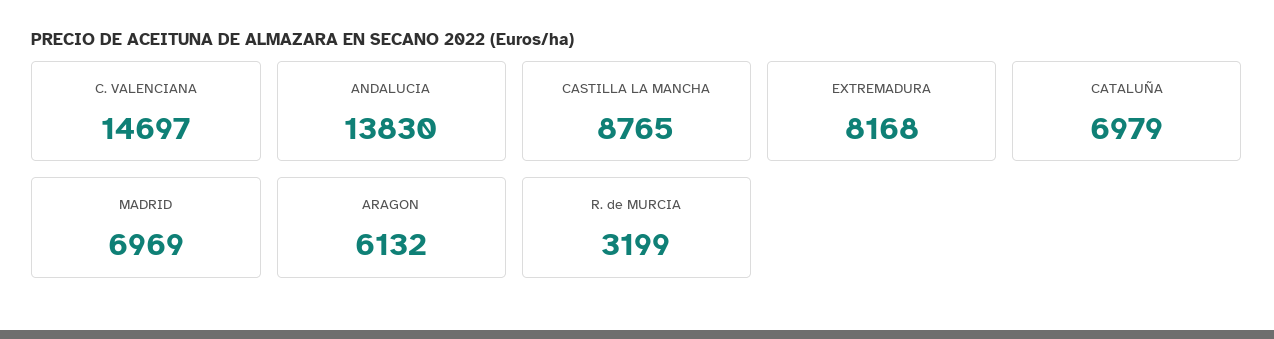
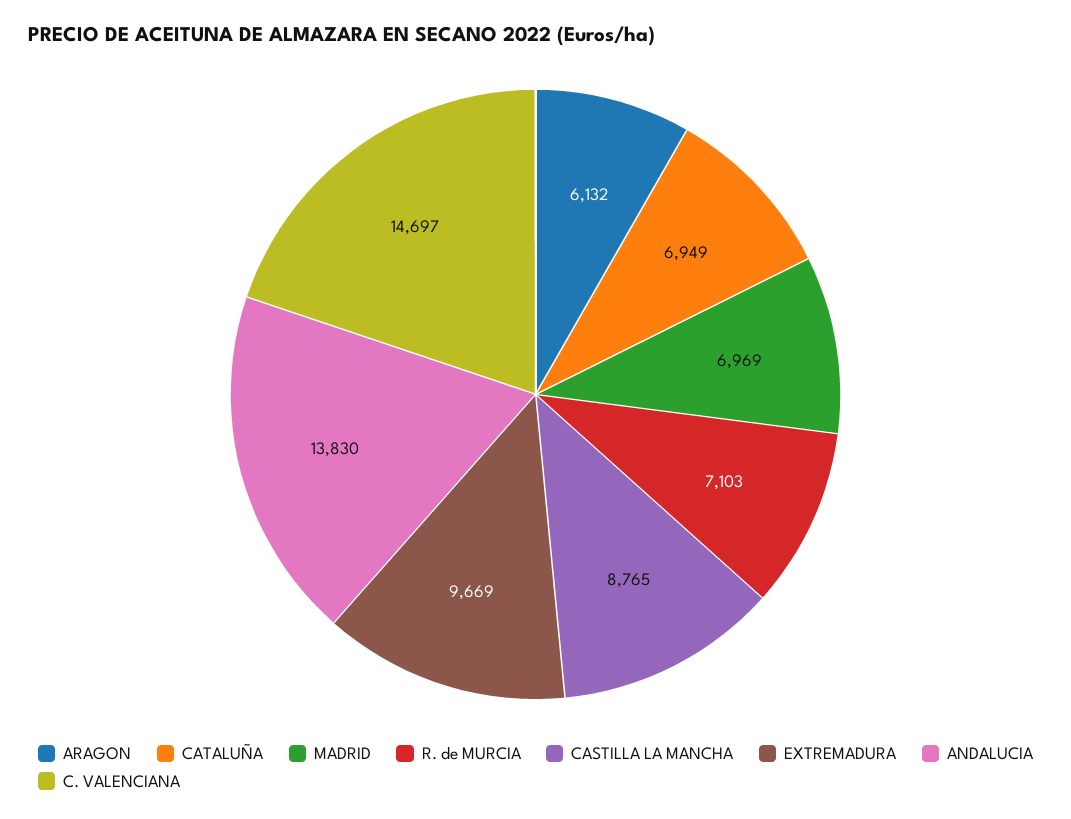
EXTREMADURA: 8168 -> 9669
CATALUÑA: 6979 -> 6949
R. de MURCIA: 3199 -> 7103

